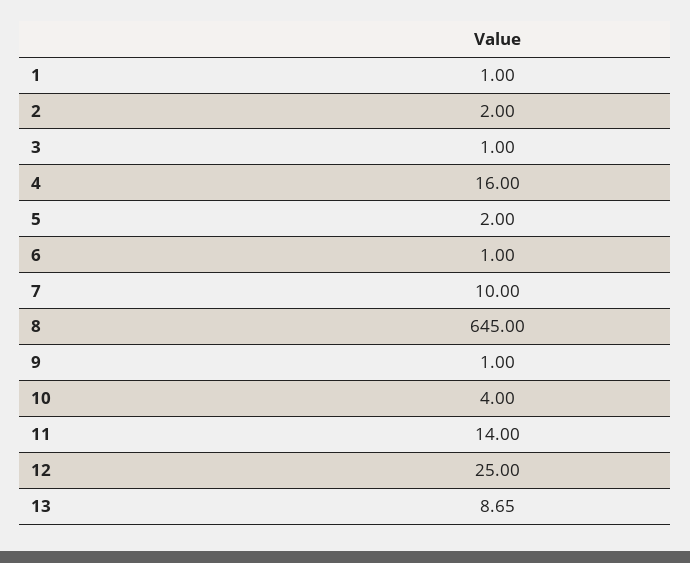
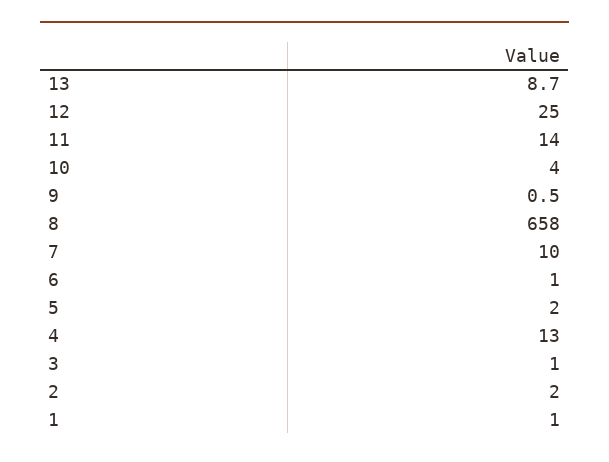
4: 16 -> 13
8: 645 -> 658
9: 1 -> 0.5

